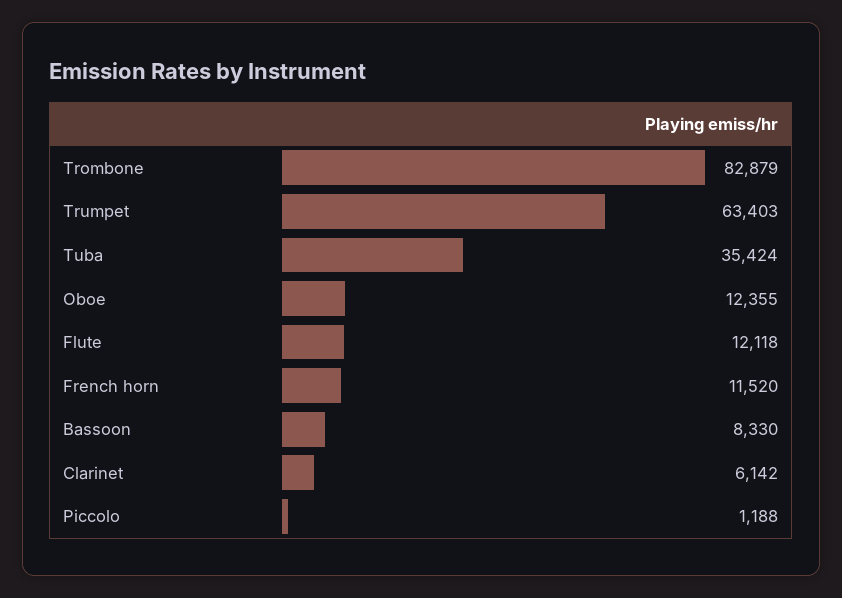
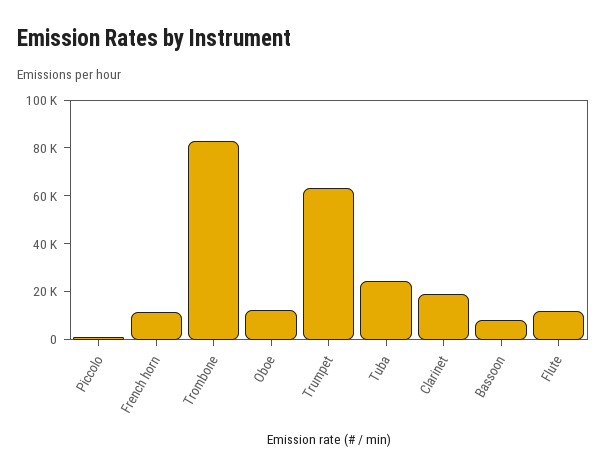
Tuba: 35424 -> 25000
Clarinet: 6142 -> 20000

